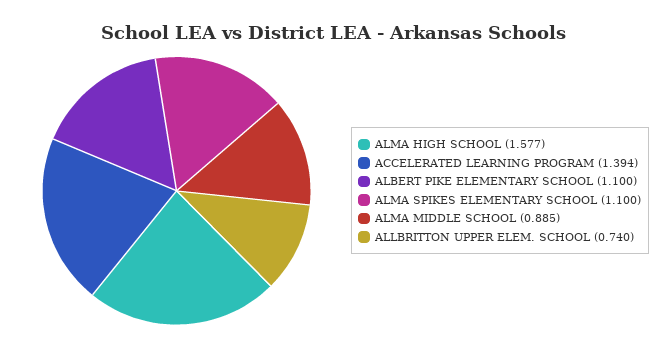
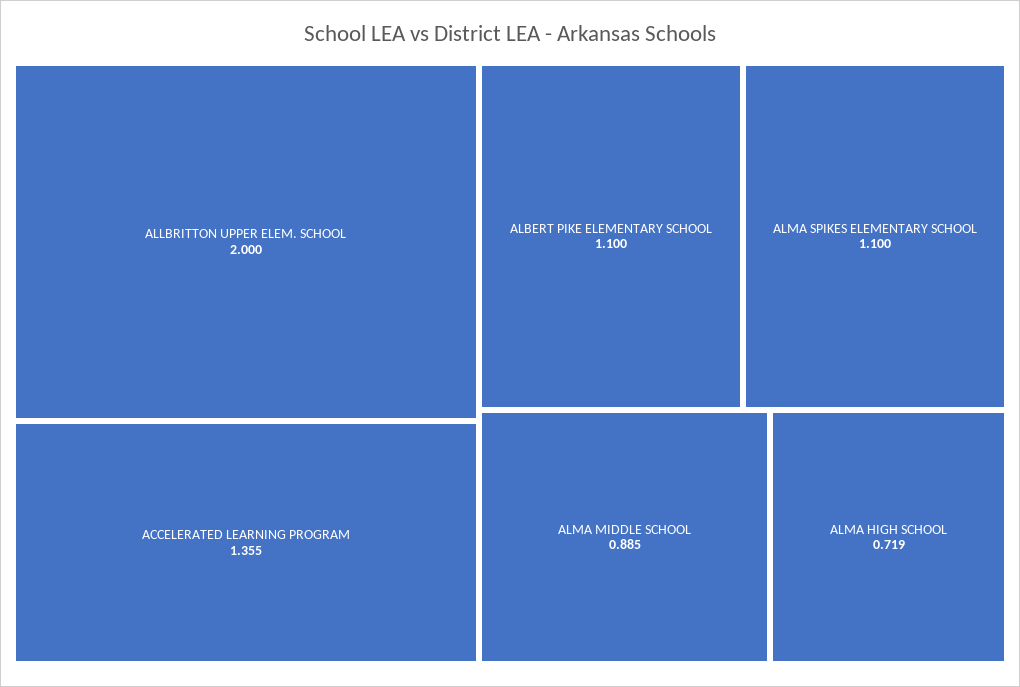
ALMA HIGH SCHOOL: 1.577 -> 0.719
ACCELERATED LEARNING PROGRAM: 1.394 -> 1.355
ALLBRITTON UPPER ELEM. SCHOOL: 0.74 -> 2

